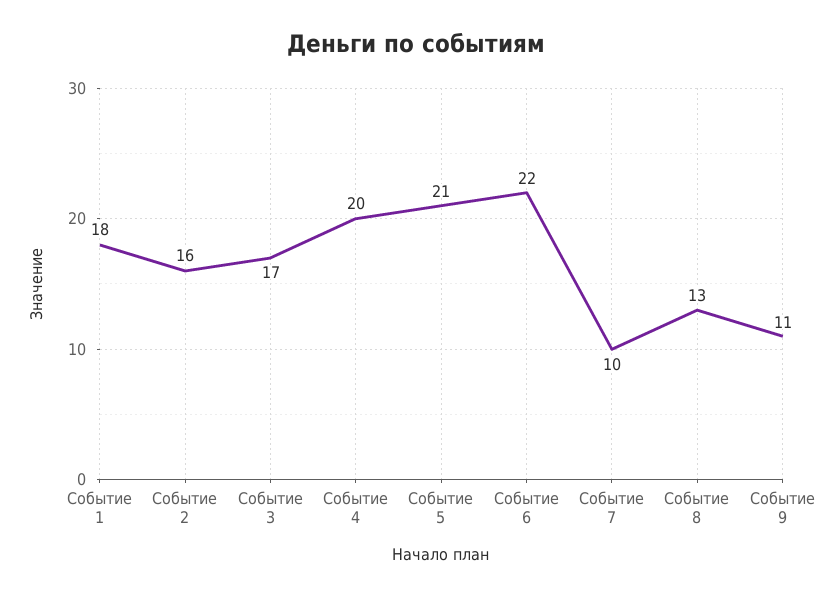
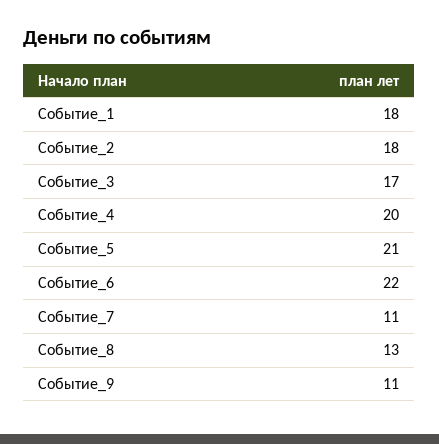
Событие 2: 16 -> 18
Событие 7: 10 -> 11

